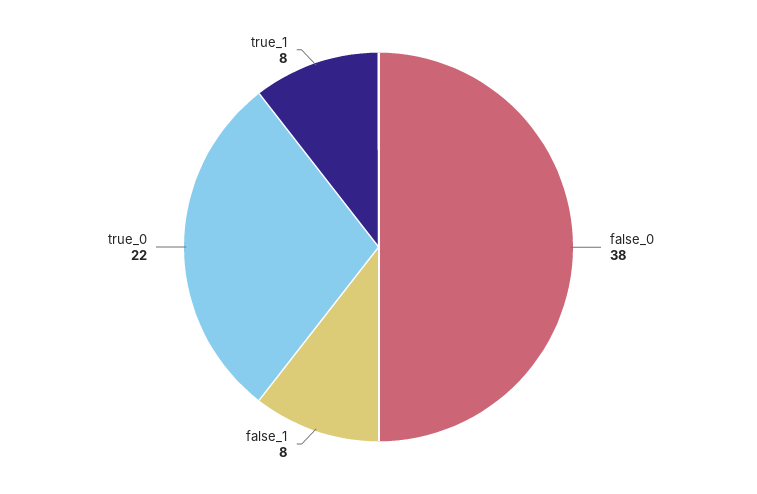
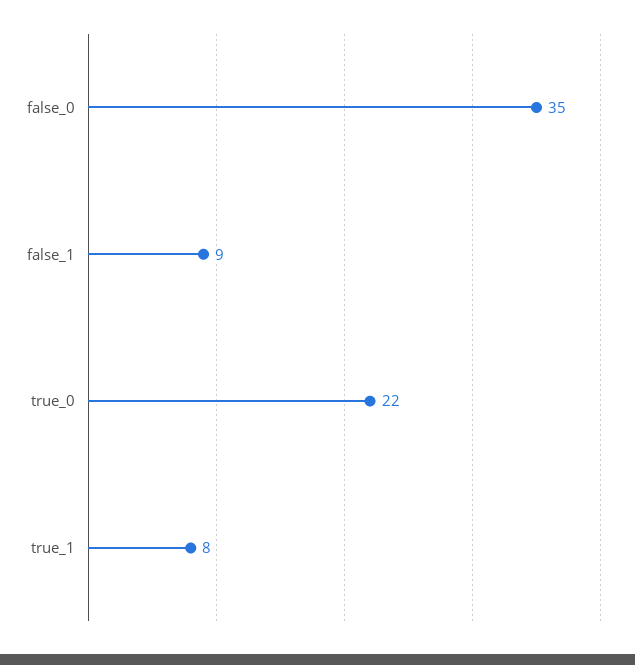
false_0: 38 -> 35
false_1: 8 -> 9

